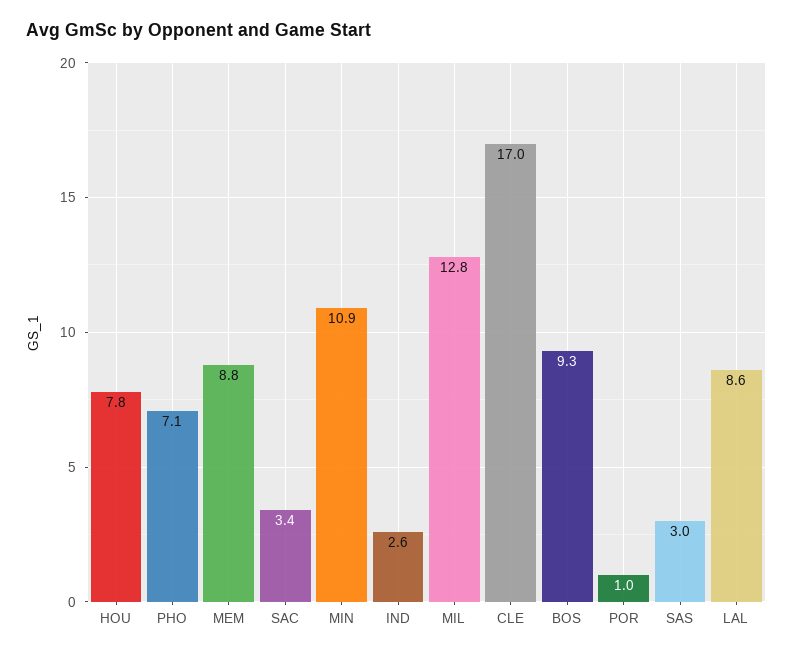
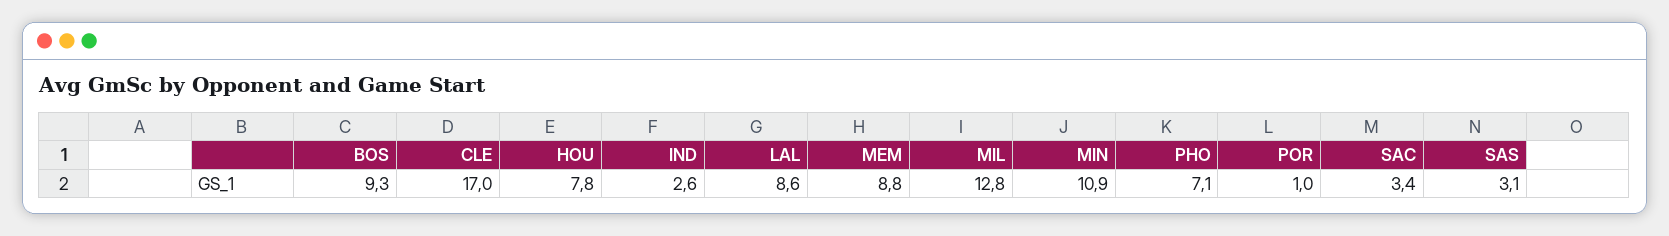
SAS: 3 -> 3.1

